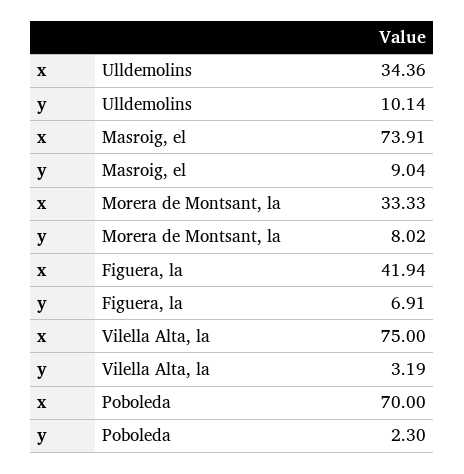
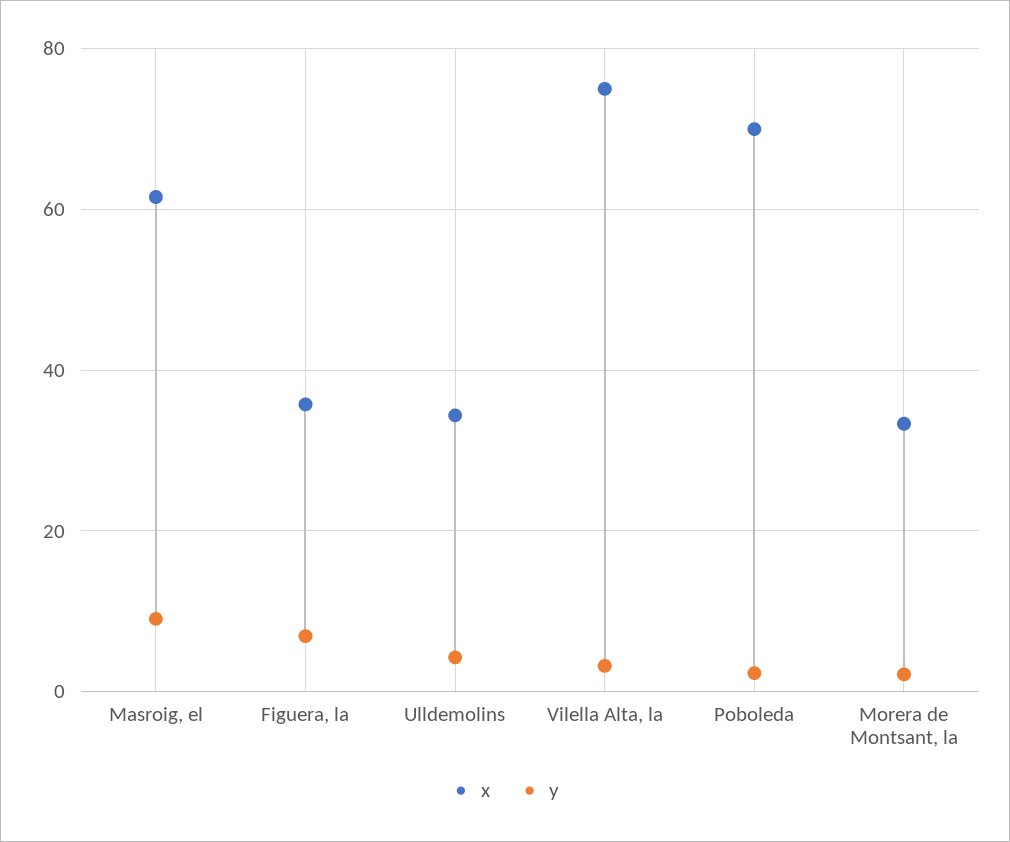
y, Ulldemolins: 10.14 -> 4
x, Masroig, el: 73.91 -> 62
y, Morera de Montsant, la: 8.02 -> 2
x, Figuera, la: 41.94 -> 36

